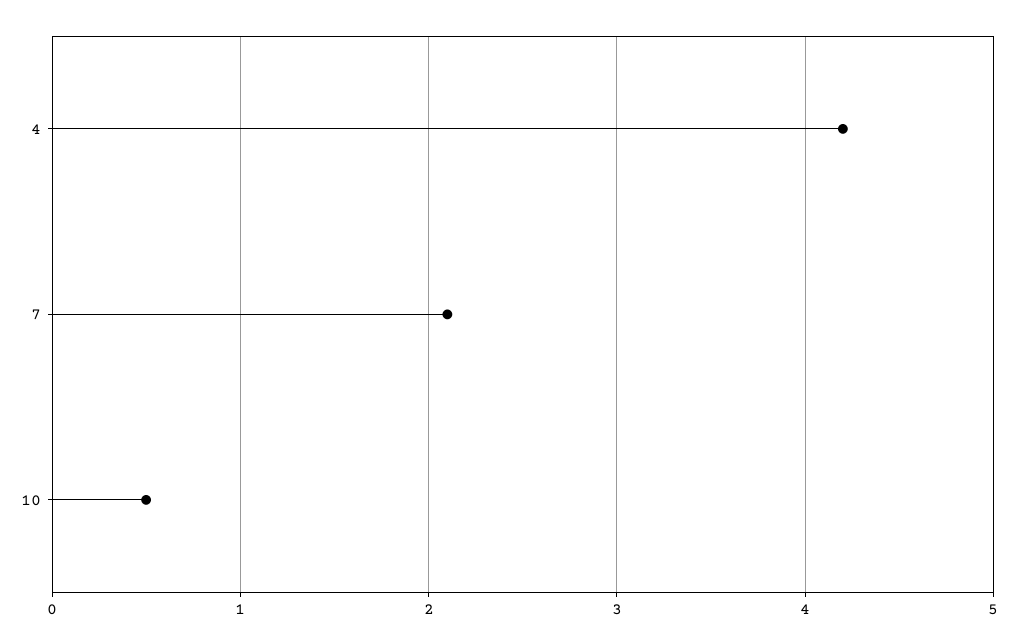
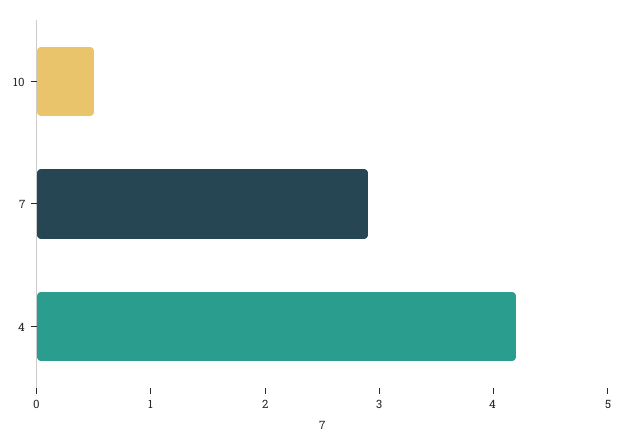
7: 2.1 -> 2.9

